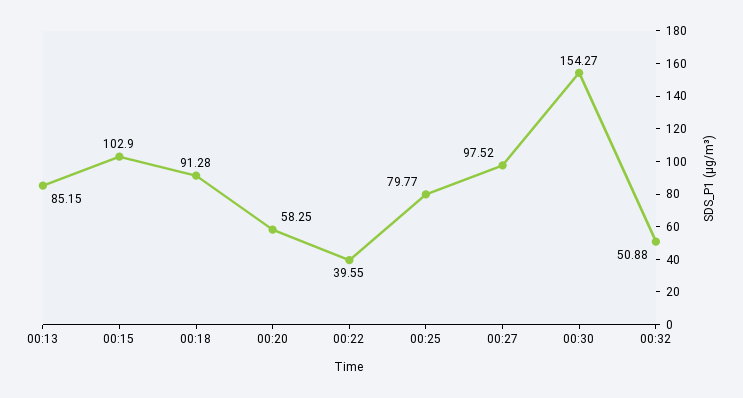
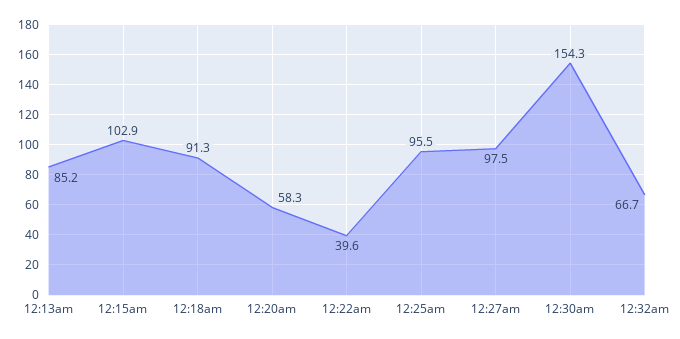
00:25: 79.77 -> 95.5
00:32: 50.88 -> 66.7

